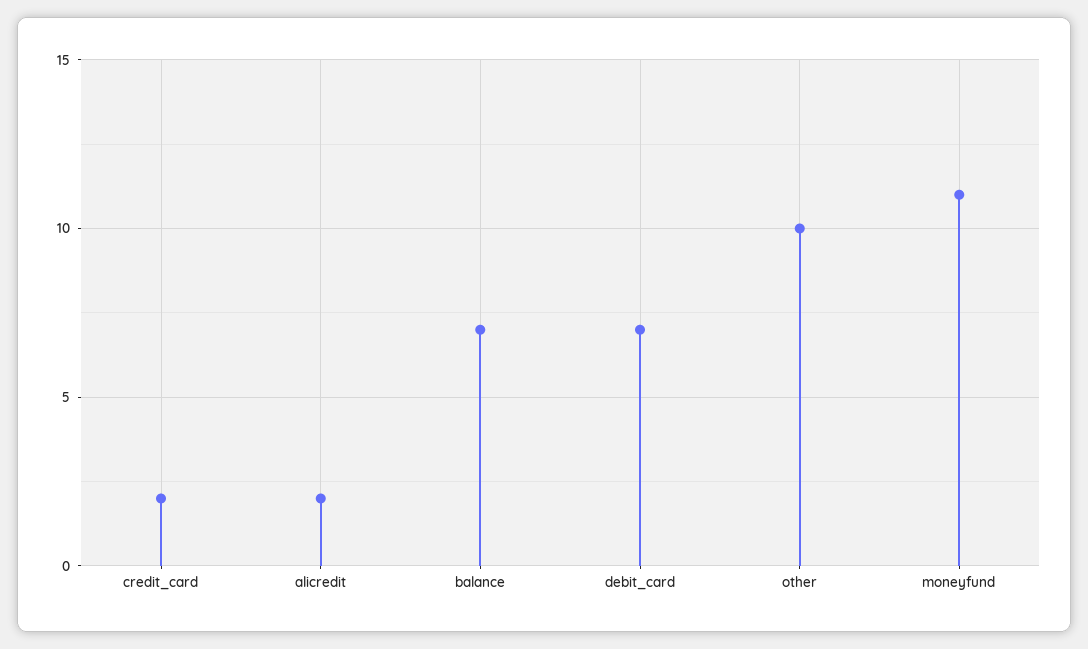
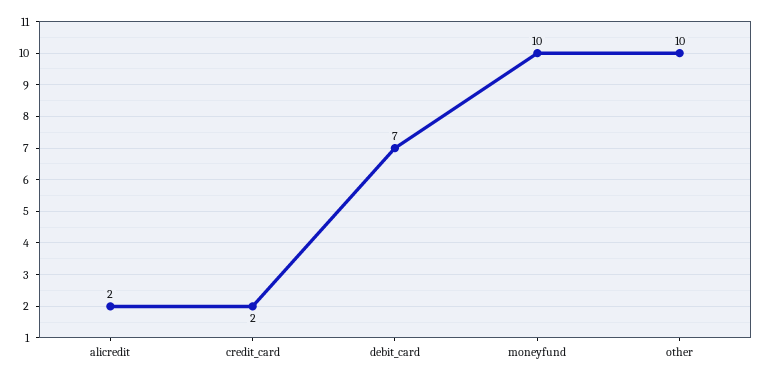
balance: 7 -> none
moneyfund: 11 -> 10

